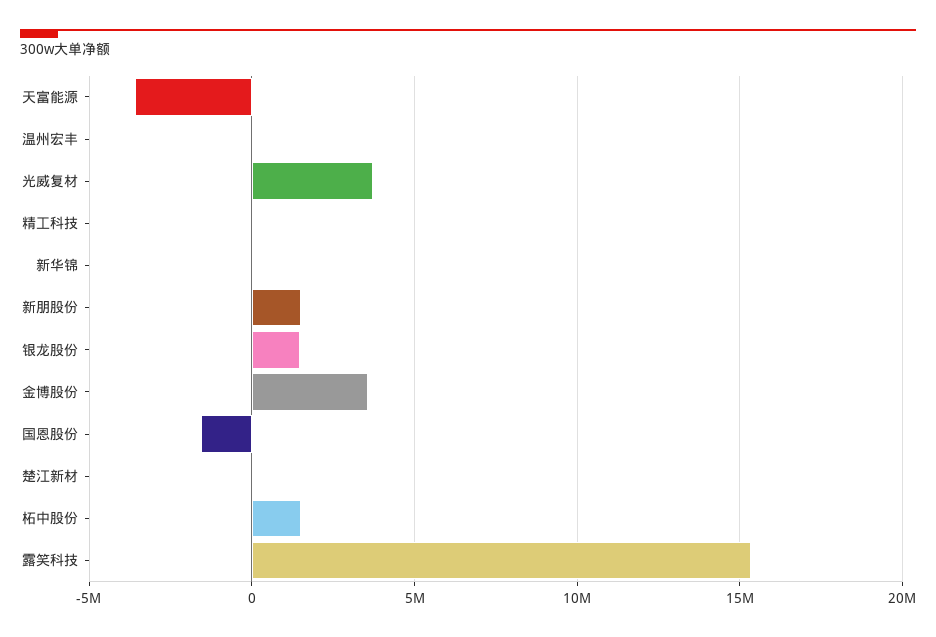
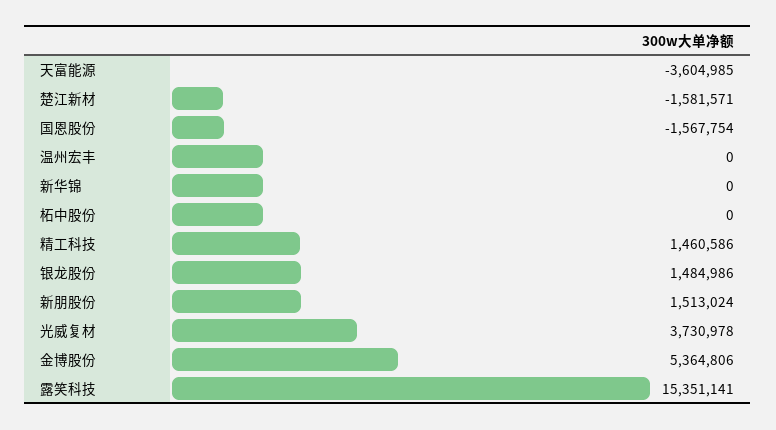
精工科技: 0 -> 1460586
金博股份: 3500000 -> 5364806
楚江新材: 0 -> -1581571
柘中股份: 1500000 -> 0

